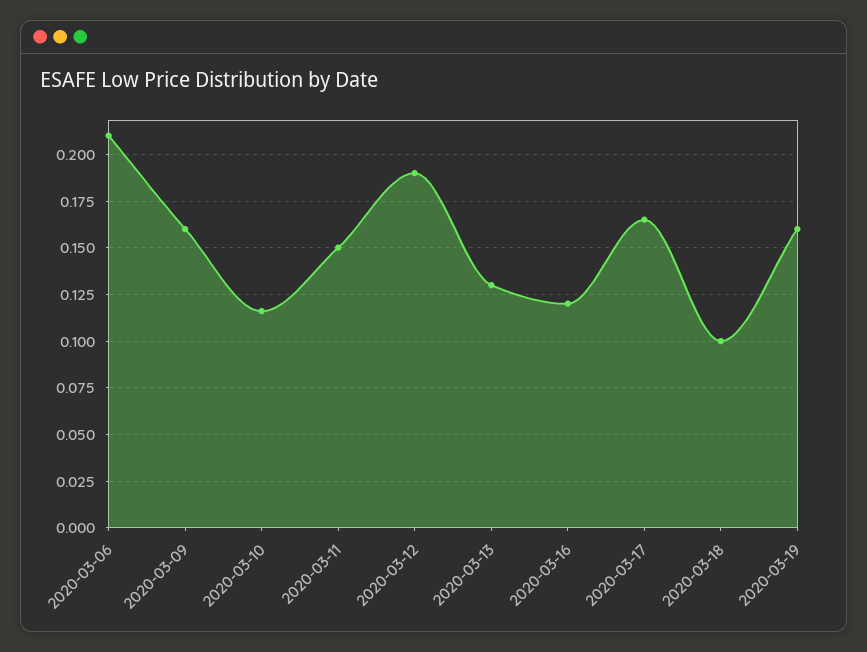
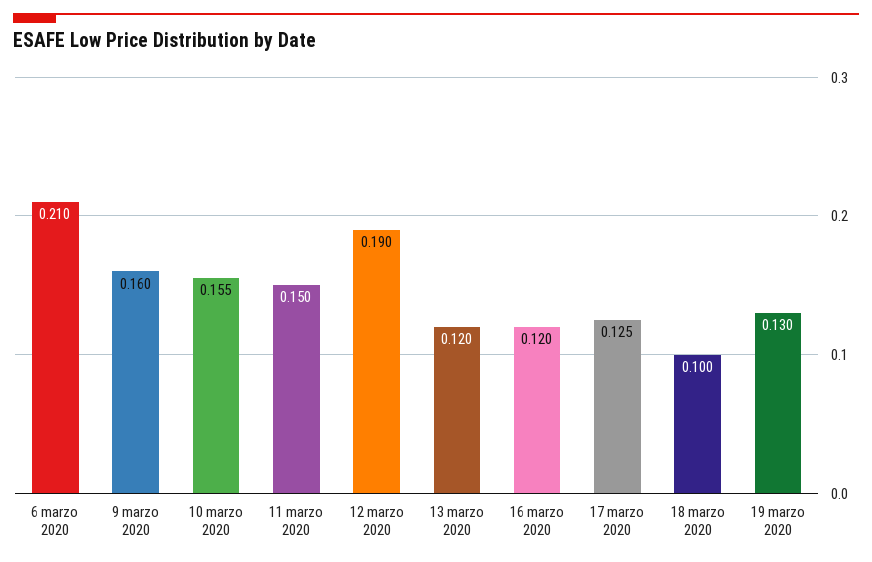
2020-03-10: 0.115 -> 0.155
2020-03-13: 0.13 -> 0.12
2020-03-17: 0.165 -> 0.125
2020-03-19: 0.16 -> 0.13

